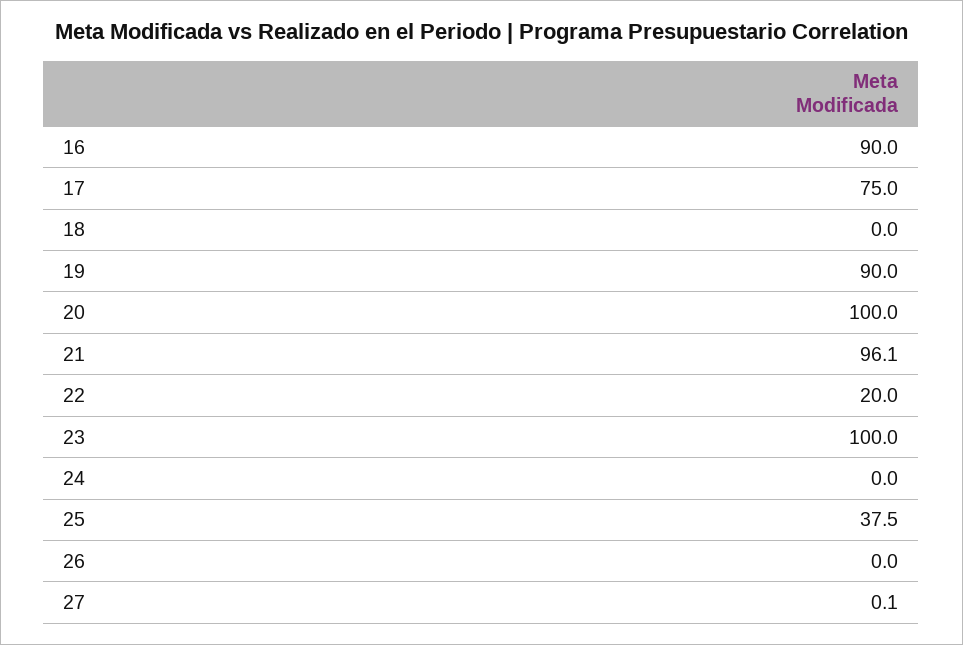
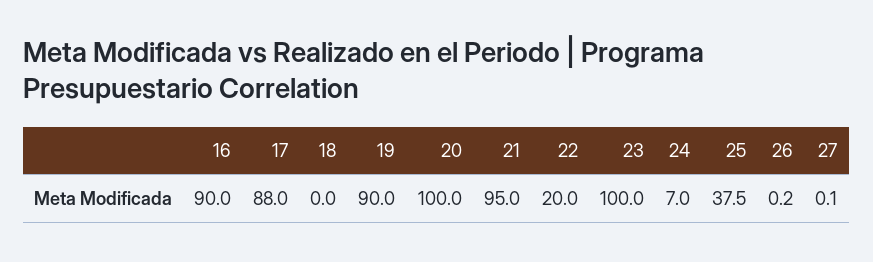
17: 75 -> 88
21: 96.1 -> 95
24: 0 -> 7
26: 0 -> 0.2

